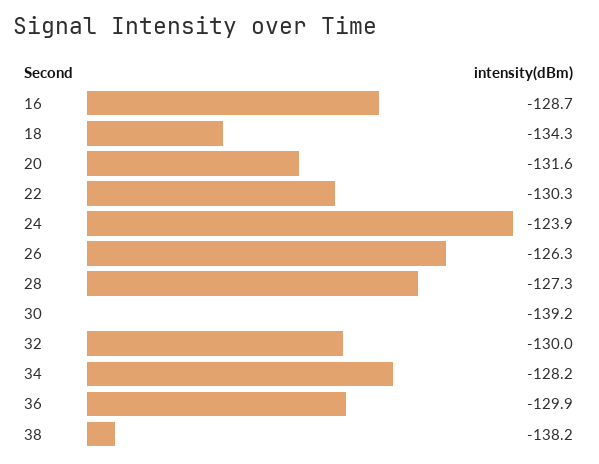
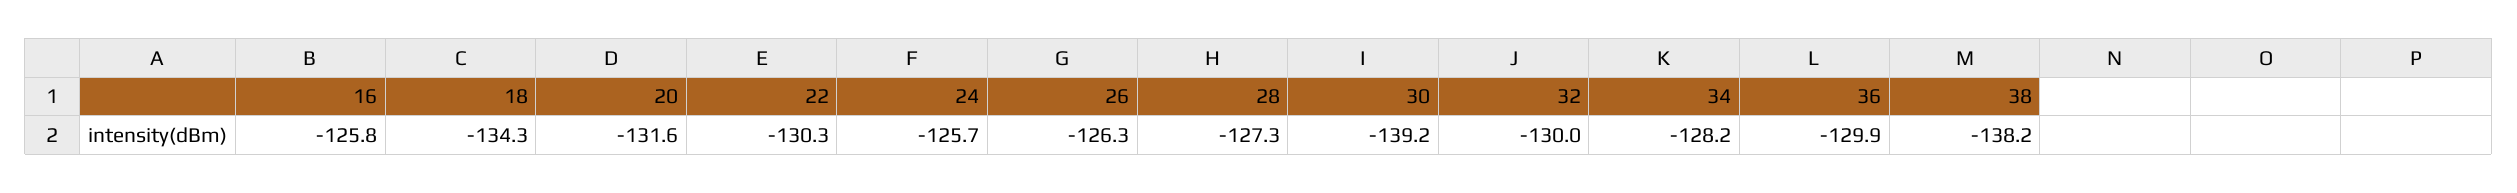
16: -128.7 -> -125.8
24: -123.9 -> -125.7

